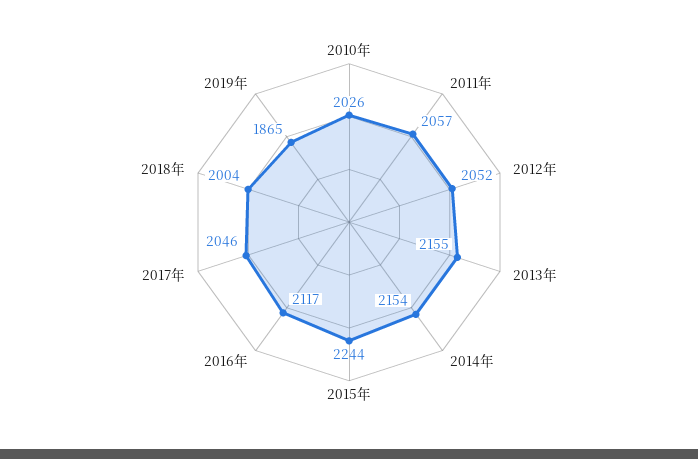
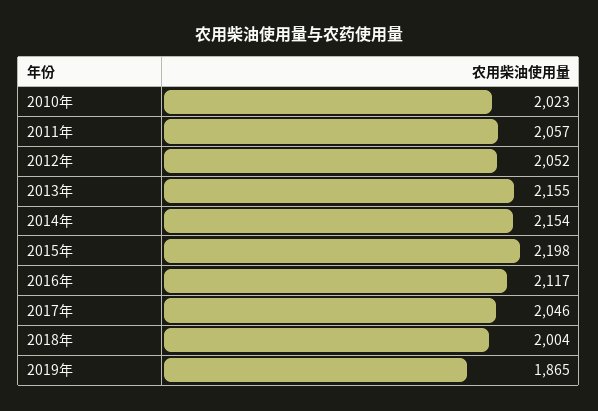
2010年: 2026 -> 2023
2015年: 2244 -> 2198

